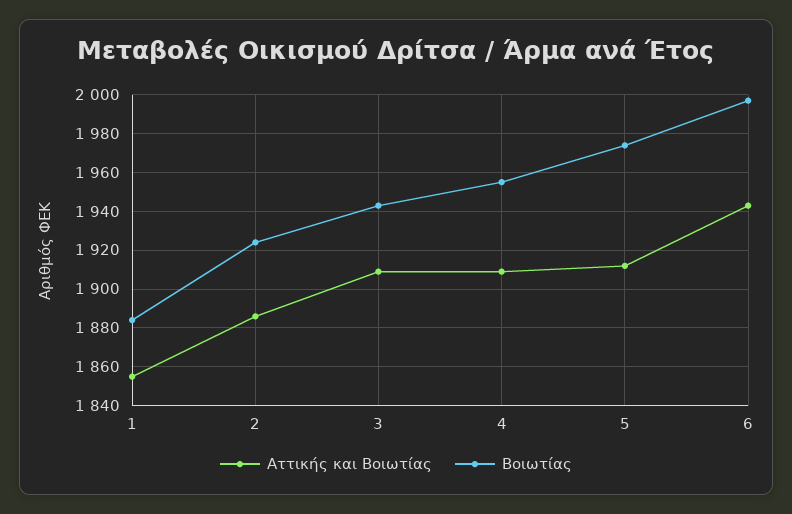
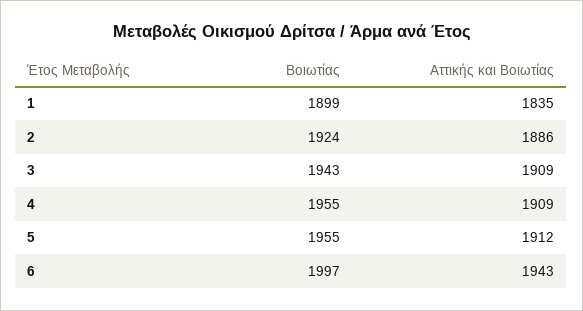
Αττικής και Βοιωτίας, 1: 1855 -> 1835
Βοιωτίας, 1: 1885 -> 1899
Βοιωτίας, 5: 1975 -> 1955

